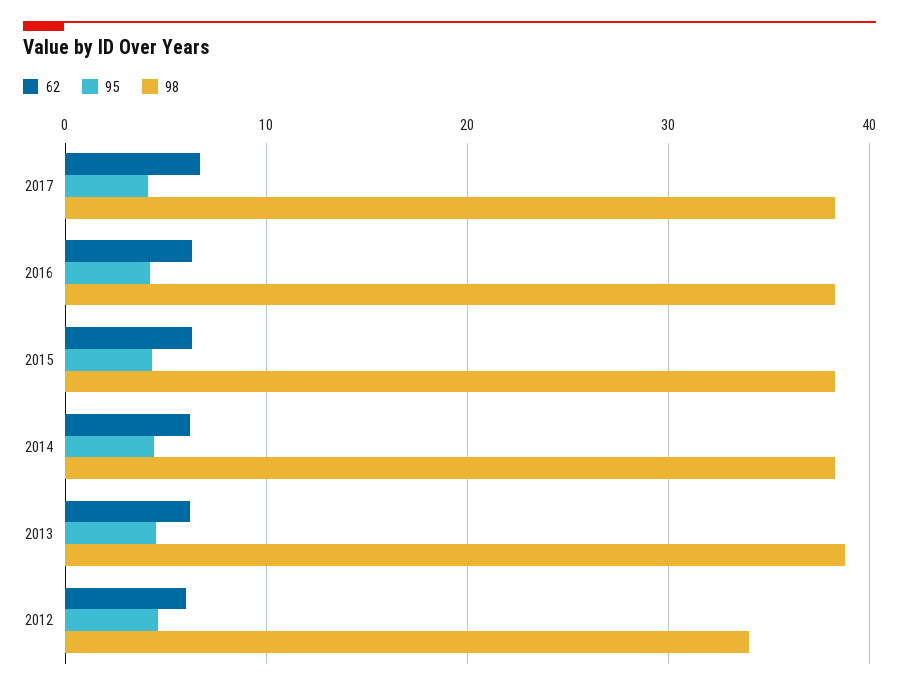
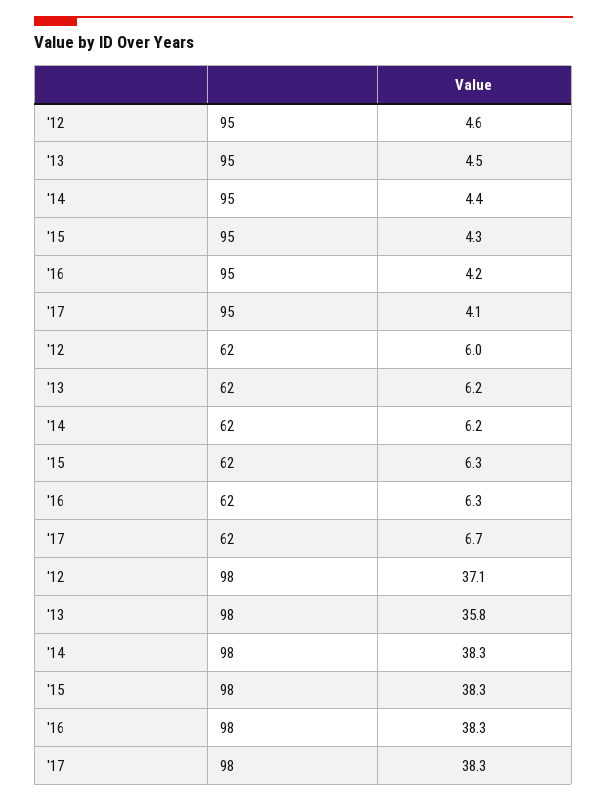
98, 2013: 39 -> 35.8
98, 2012: 34 -> 37.1

